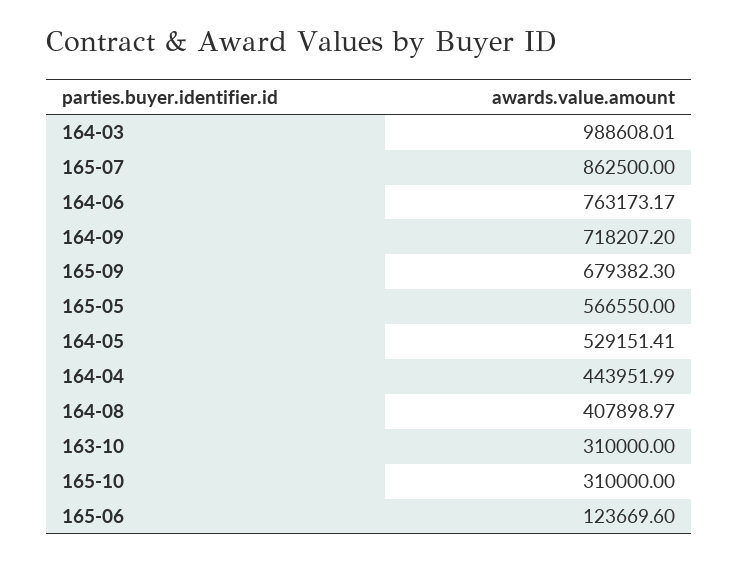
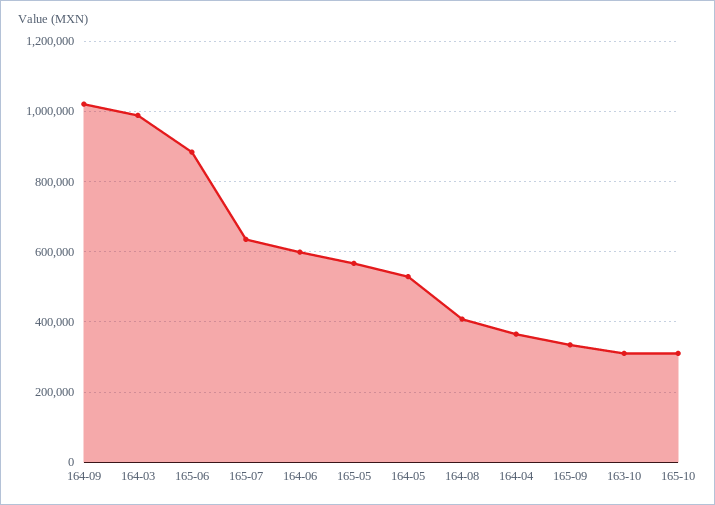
165-07: 862500 -> 640000
164-06: 763173.17 -> 600000
164-09: 718207.2 -> 1020000
165-09: 679382.3 -> 340000
164-04: 443951.99 -> 360000
165-06: 123669.6 -> 880000

